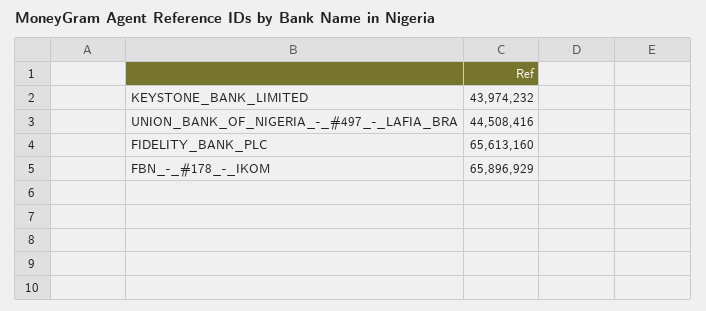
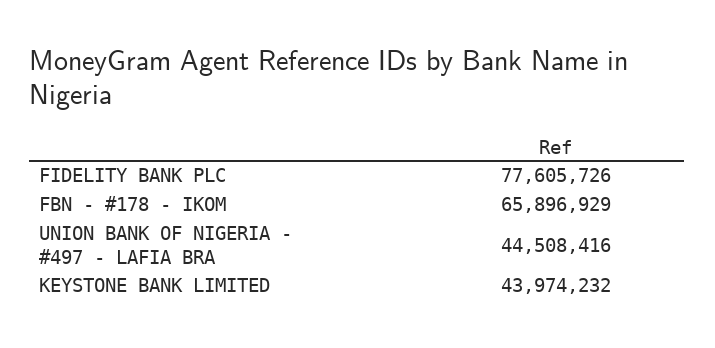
FIDELITY_BANK_PLC: 65613160 -> 77605726

